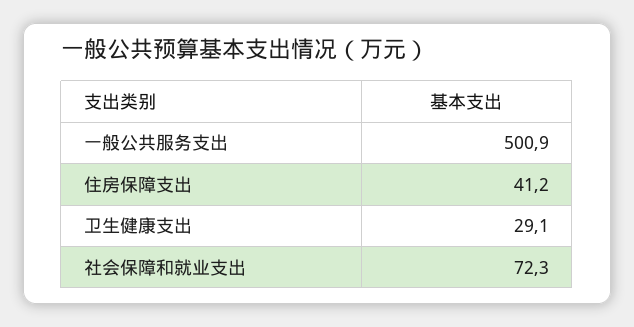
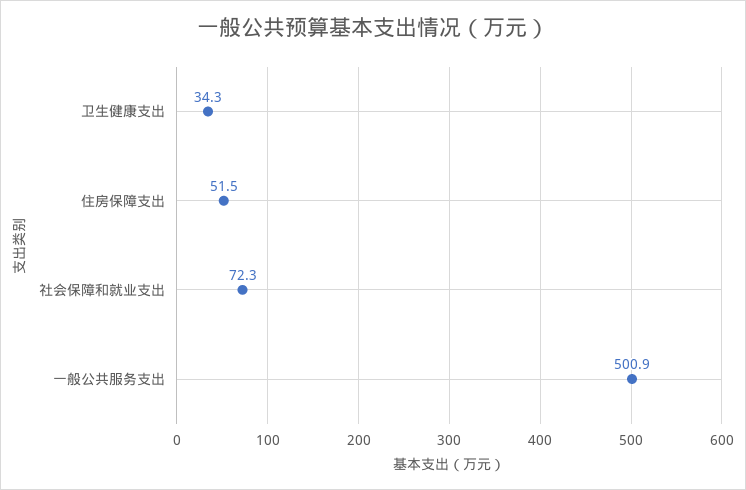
住房保障支出: 41.2 -> 51.5
卫生健康支出: 29.1 -> 34.3

